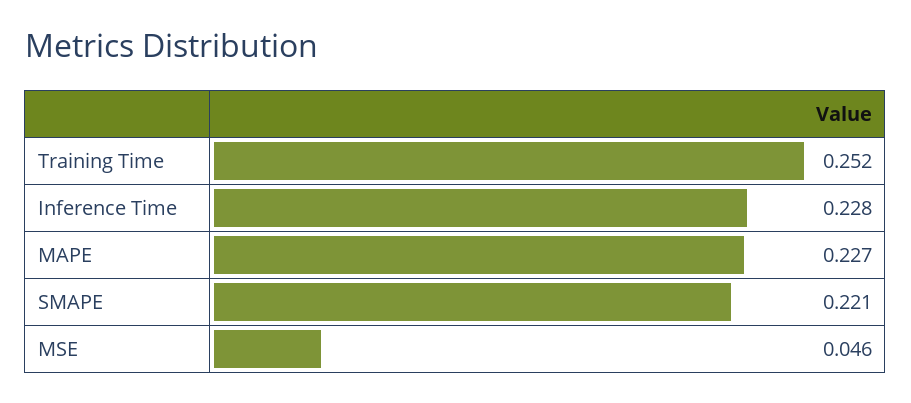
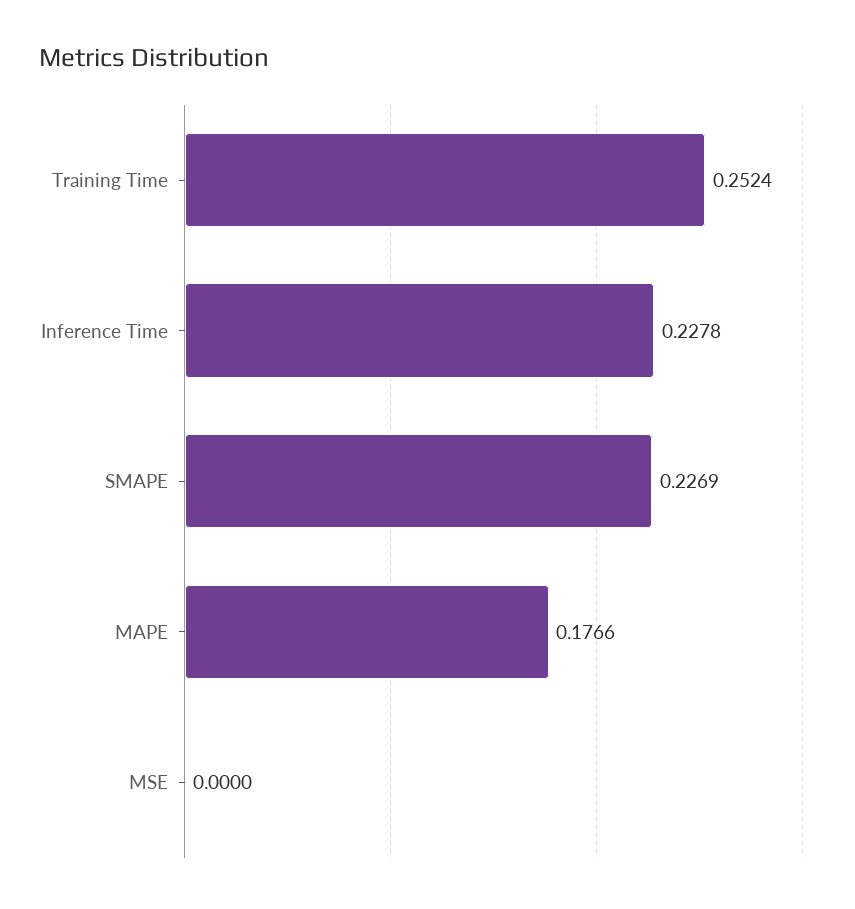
MAPE: 0.227 -> 0.1766
SMAPE: 0.221 -> 0.2269
MSE: 0.046 -> 0

